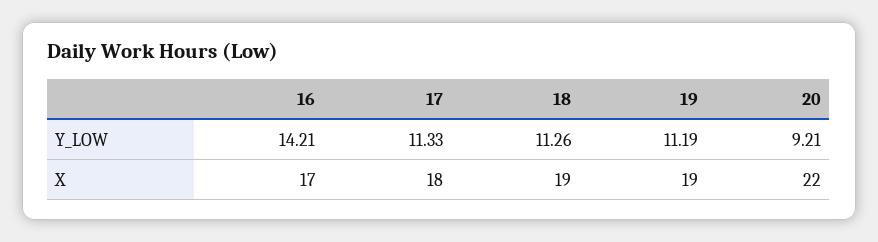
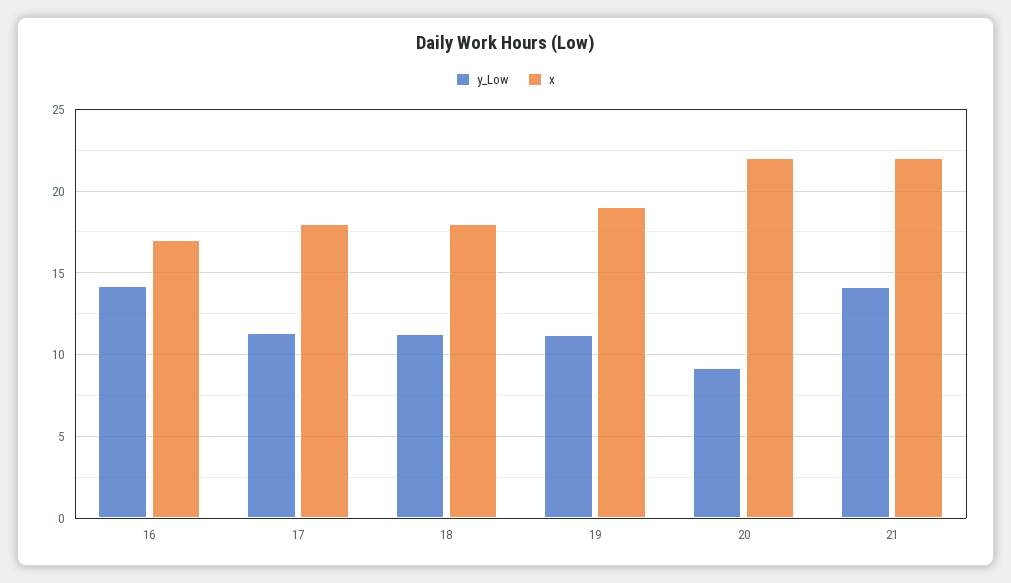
X, 18: 19 -> 18
Y_LOW, 21: none -> 14
X, 21: none -> 22

